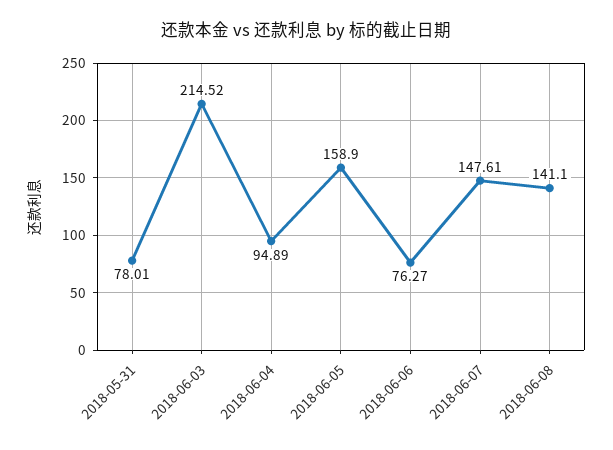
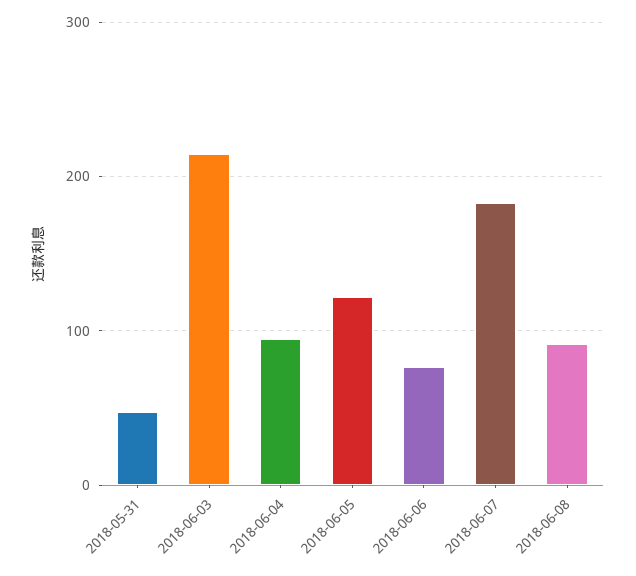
2018-05-31: 78.01 -> 50
2018-06-05: 158.9 -> 120
2018-06-07: 147.61 -> 180
2018-06-08: 141.1 -> 90

